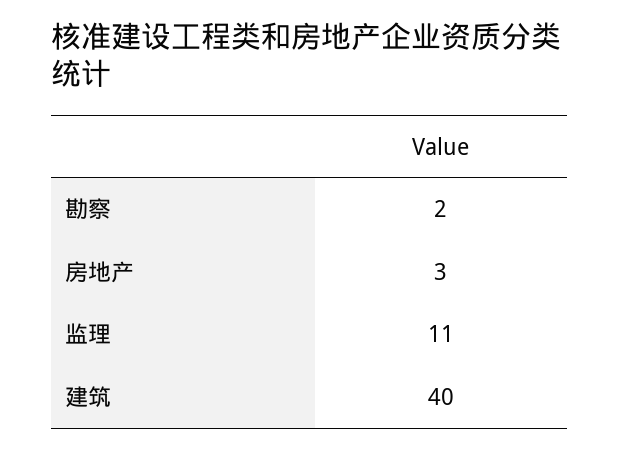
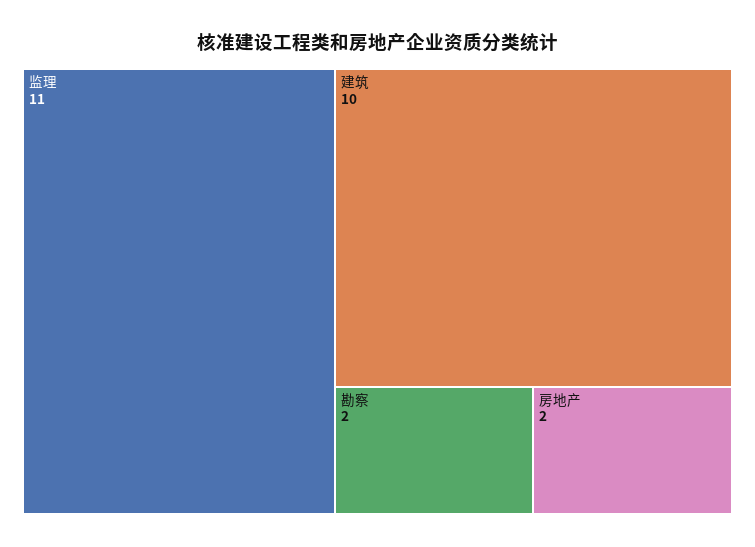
房地产: 3 -> 2
建筑: 40 -> 10

